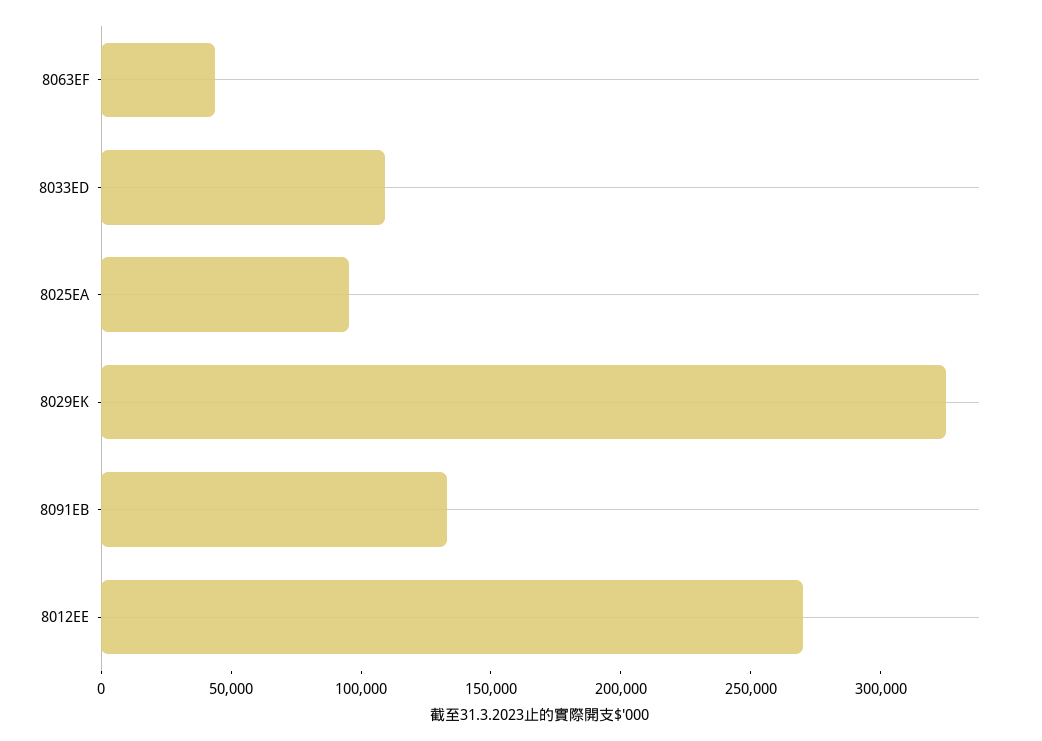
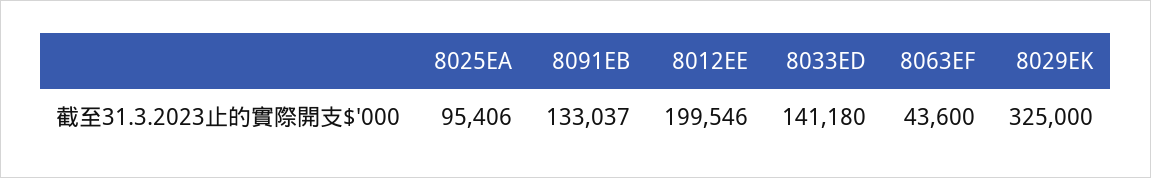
8033ED: 110000 -> 141180
8012EE: 270000 -> 199546

